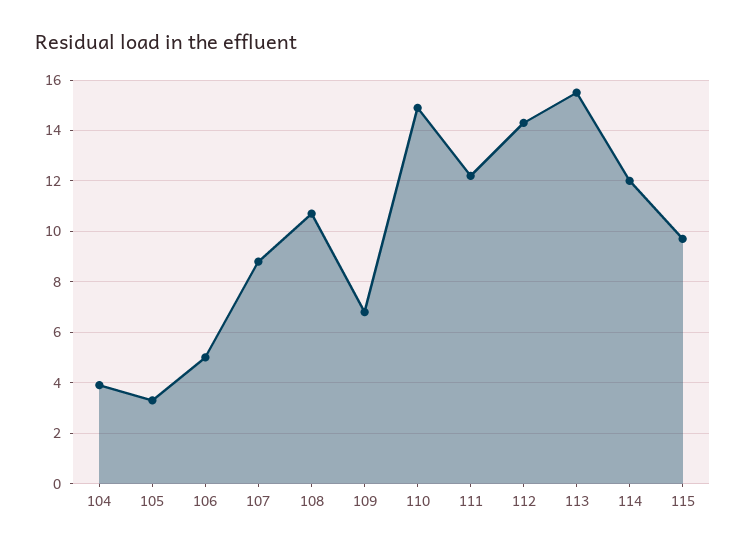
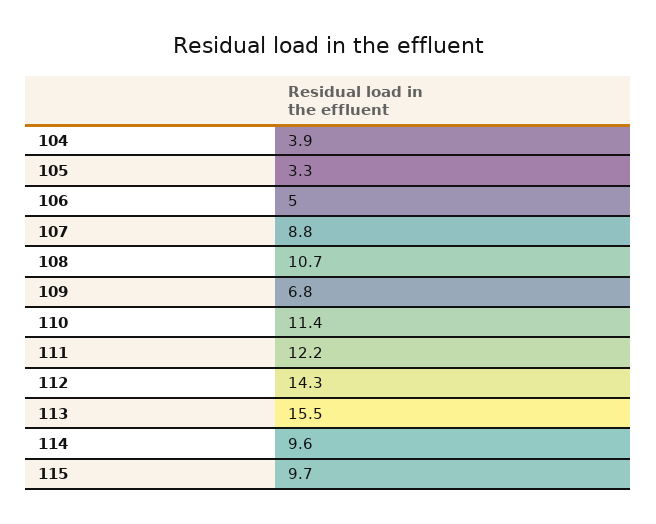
110: 15 -> 11.4
114: 12 -> 9.6

